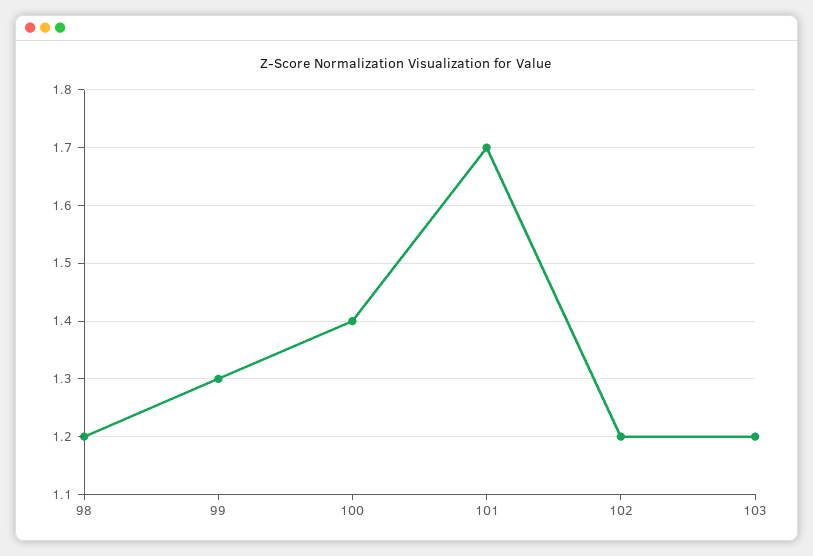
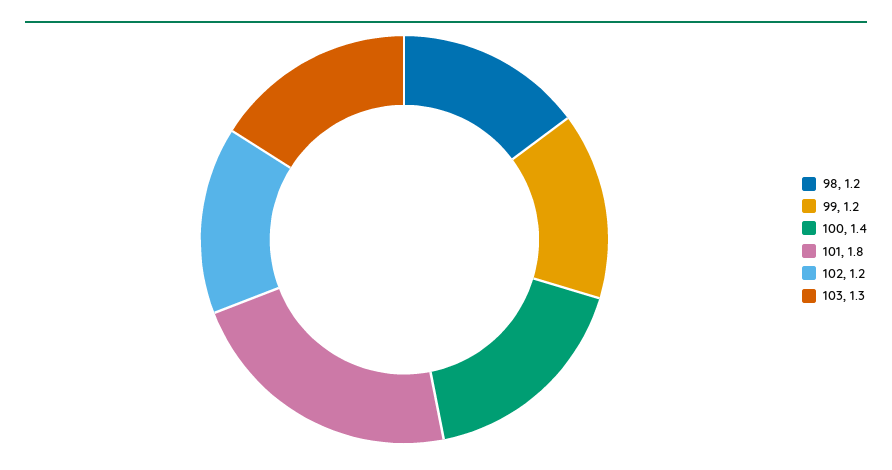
99: 1.3 -> 1.2
101: 1.7 -> 1.8
103: 1.2 -> 1.3

